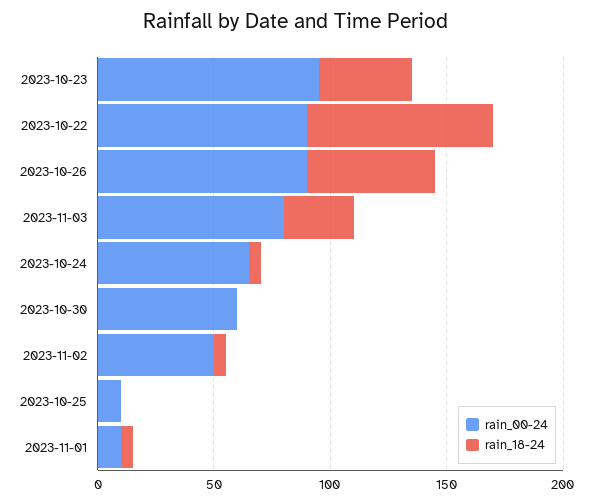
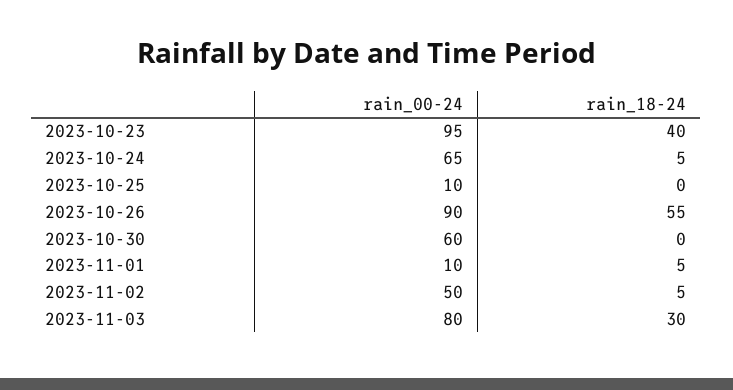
rain_00-24, 2023-10-22: 90 -> none
rain_18-24, 2023-10-22: 80 -> none

